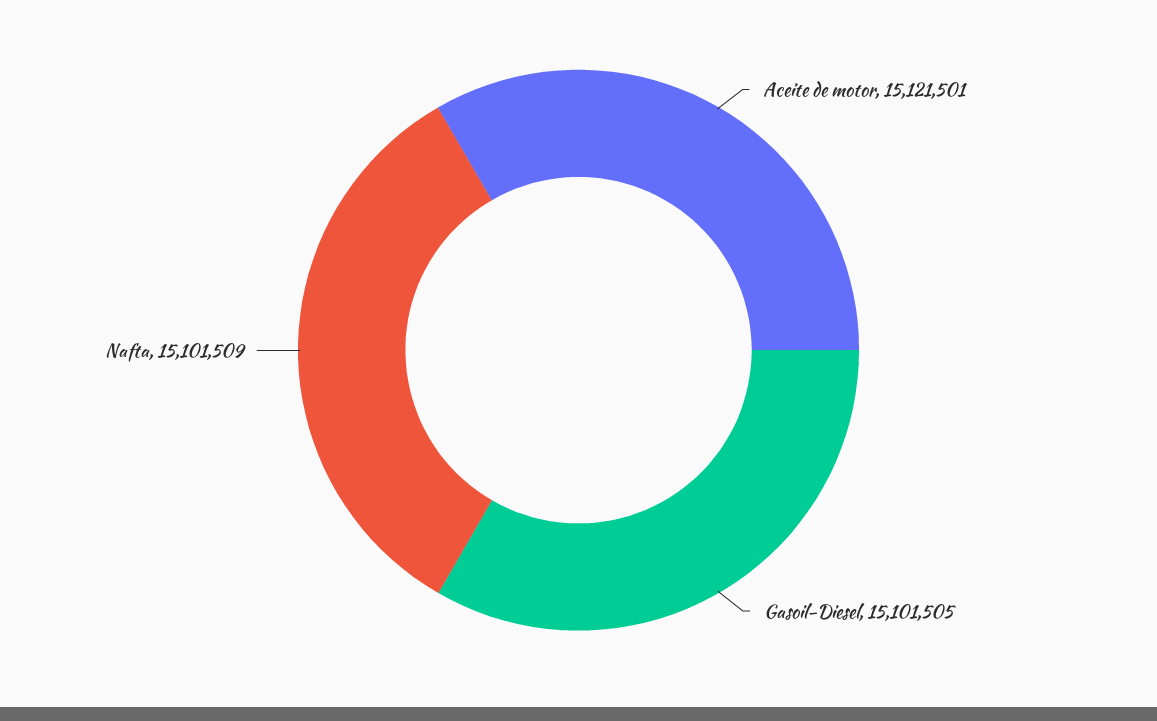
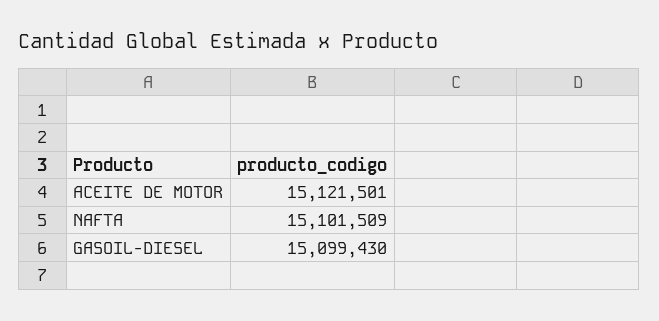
Gasoil-Diesel: 15101505 -> 15099430

